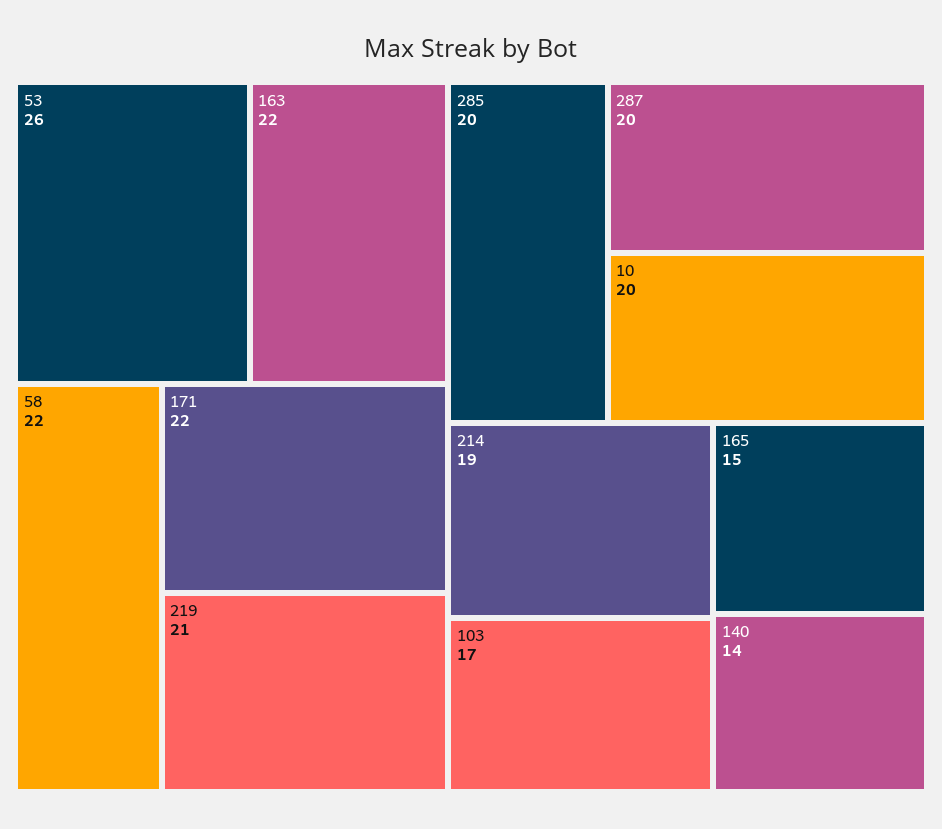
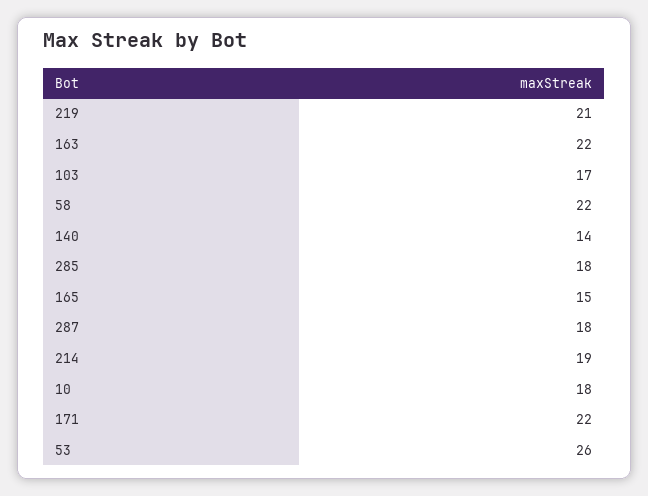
285: 20 -> 18
287: 20 -> 18
10: 20 -> 18

